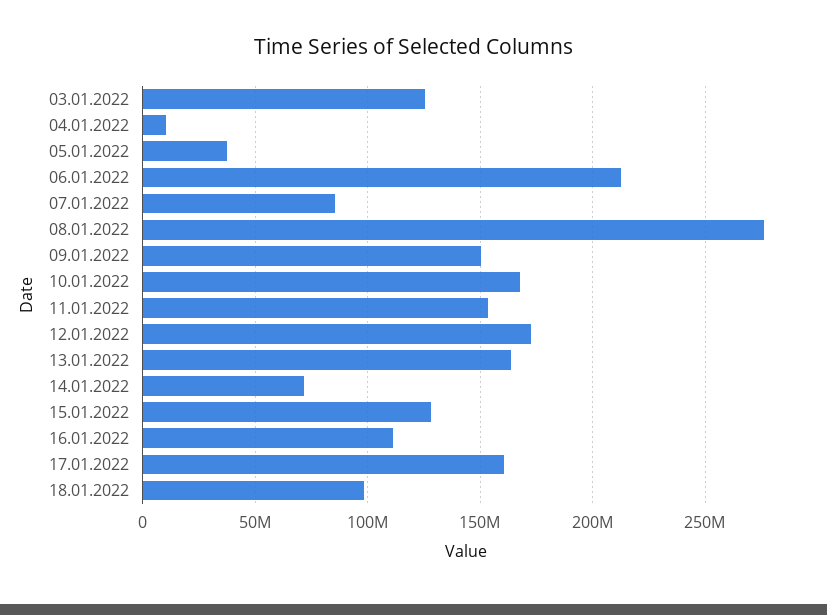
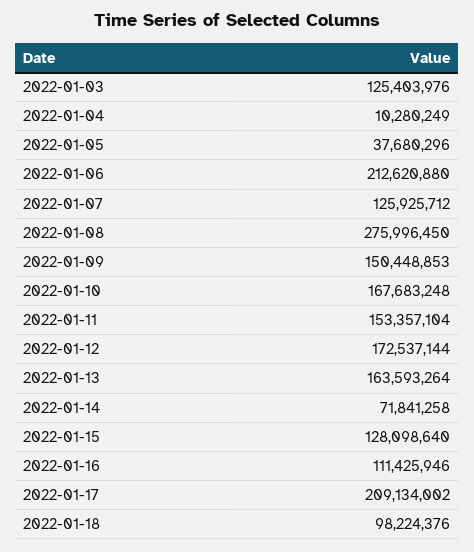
07.01.2022: 85000000 -> 125925712
17.01.2022: 160000000 -> 209134002

